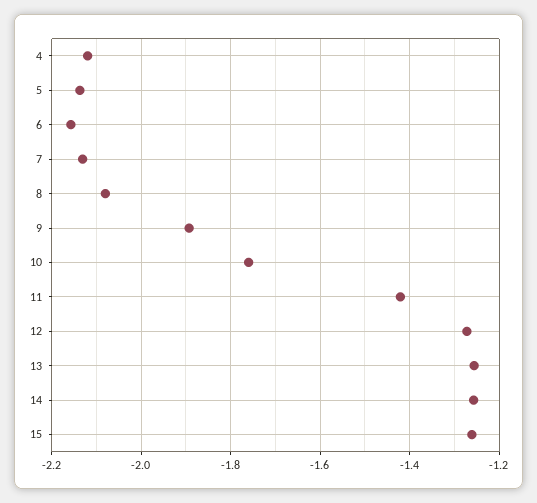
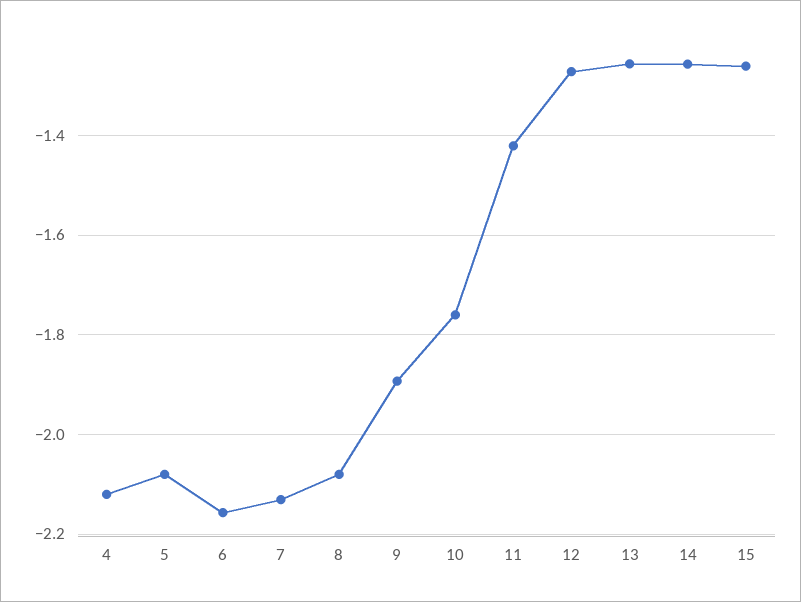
5: -2.14 -> -2.08

